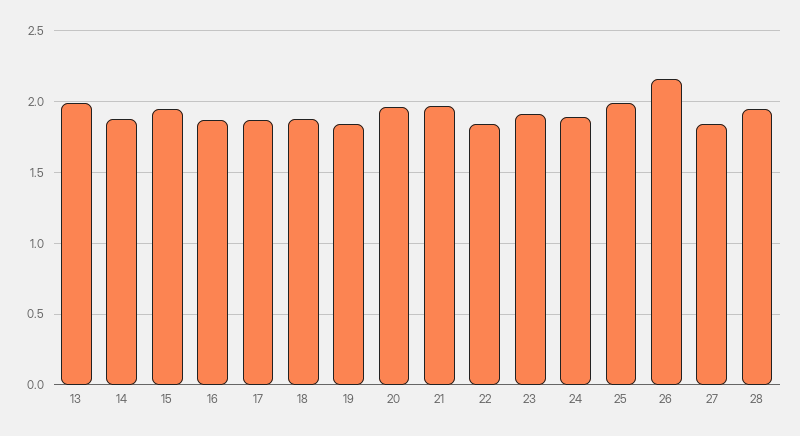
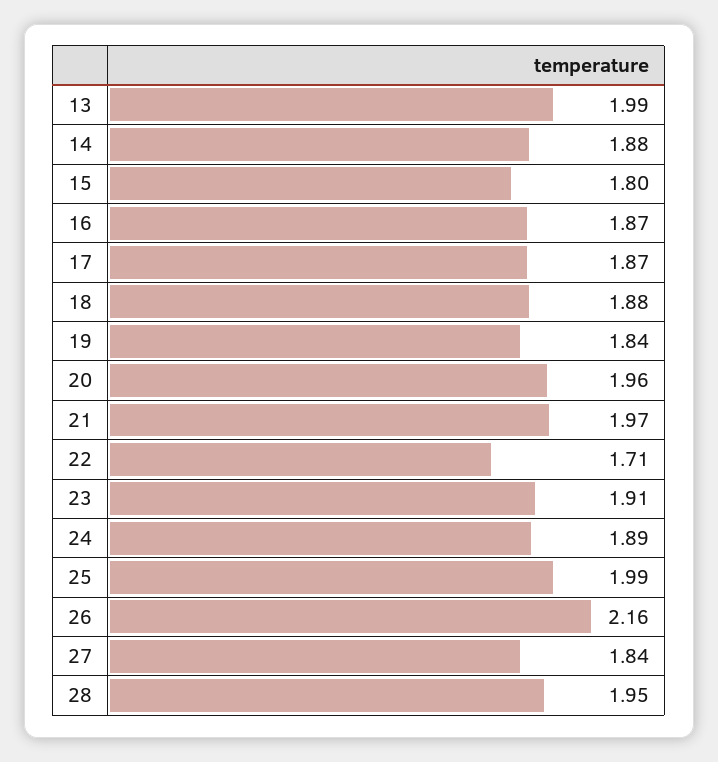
15: 1.95 -> 1.8
22: 1.85 -> 1.71

